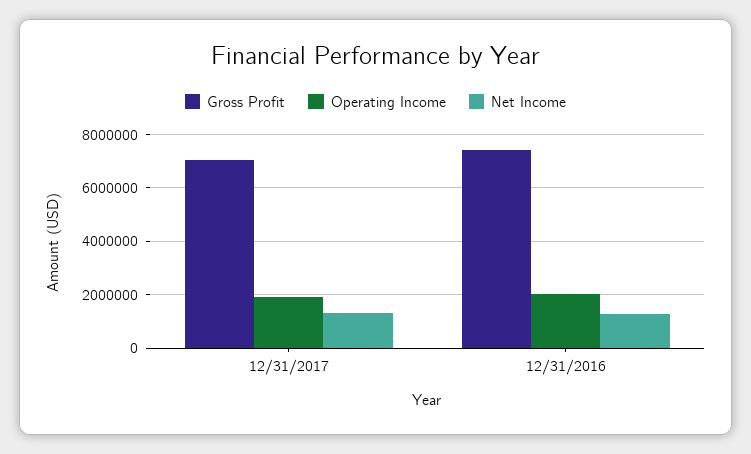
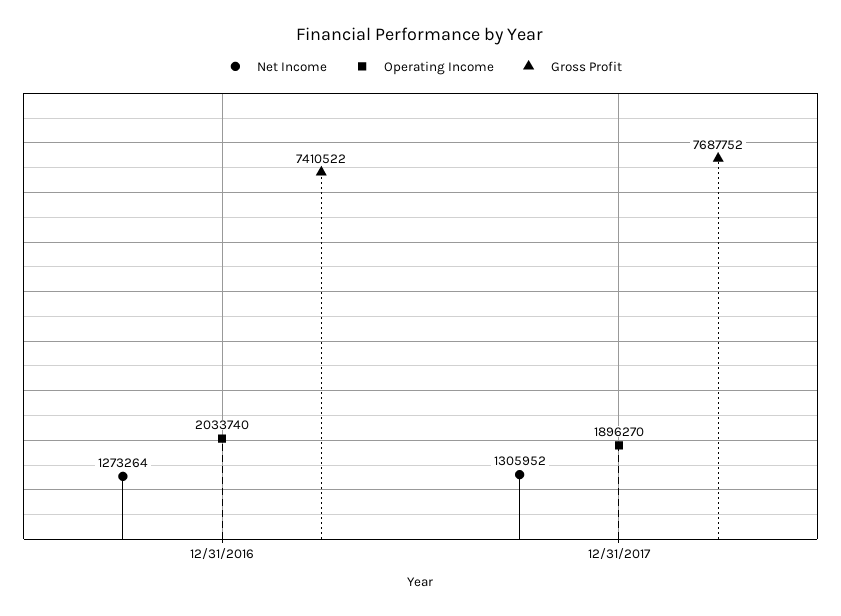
Gross Profit, 12/31/2017: 7000000 -> 7687752

